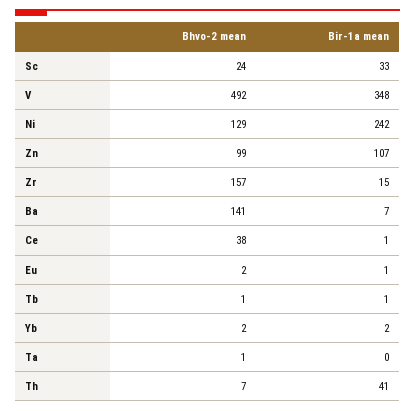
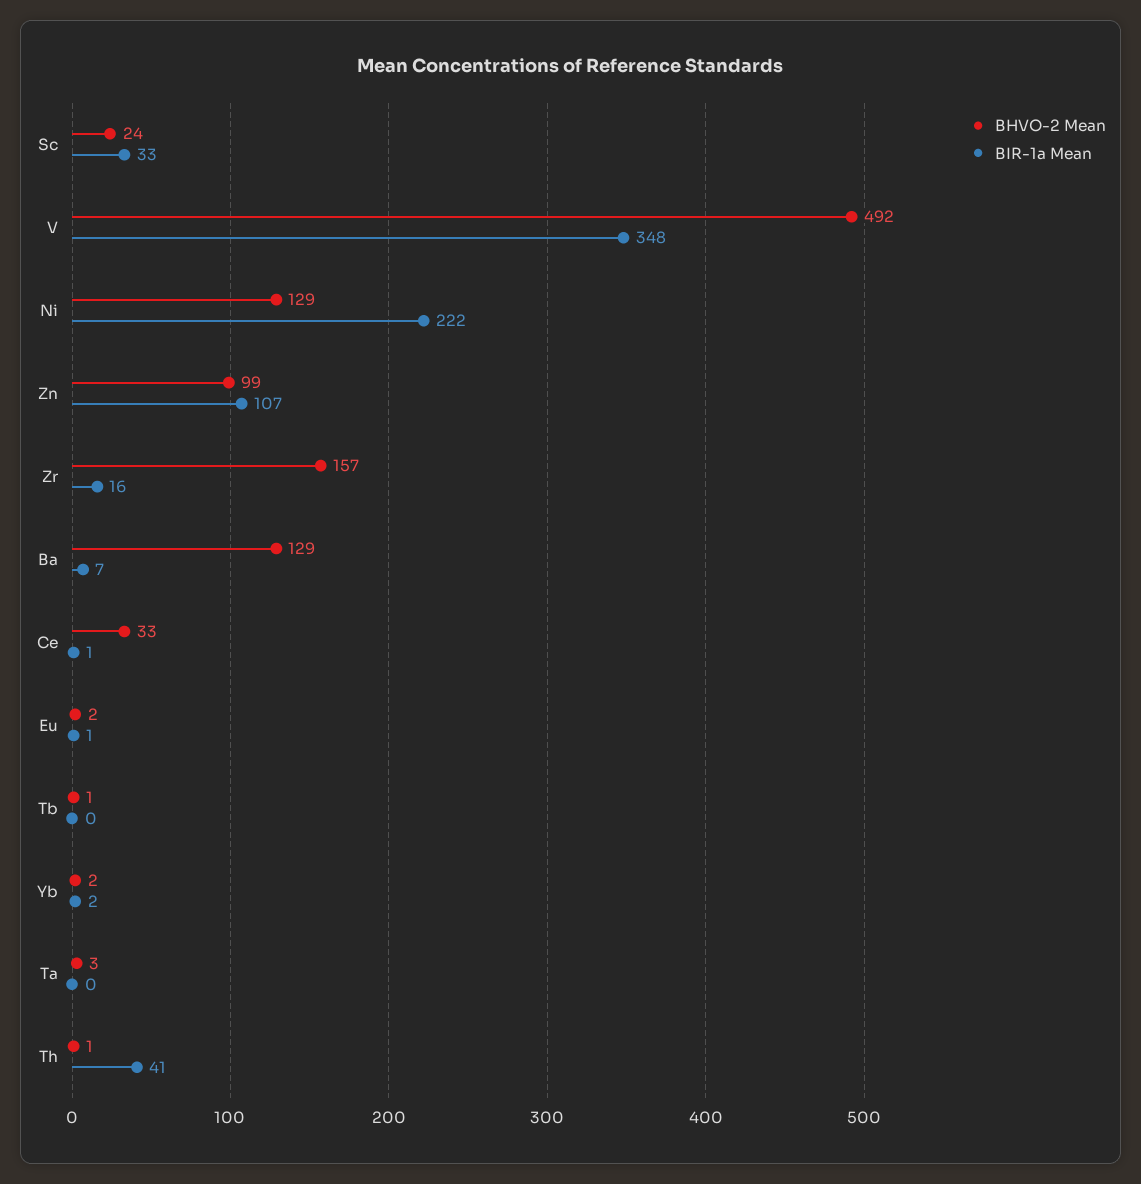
Bir-1a mean, Ni: 242 -> 222
Bir-1a mean, Zr: 15 -> 16
Bhvo-2 mean, Ba: 141 -> 129
Bhvo-2 mean, Ce: 38 -> 33
Bir-1a mean, Tb: 1 -> 0
Bhvo-2 mean, Ta: 1 -> 3
Bhvo-2 mean, Th: 7 -> 1

